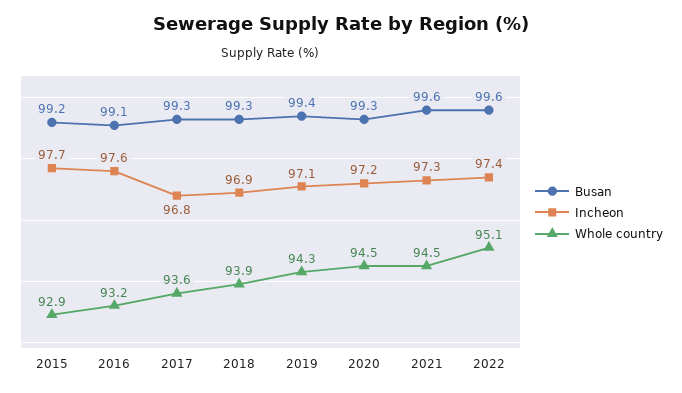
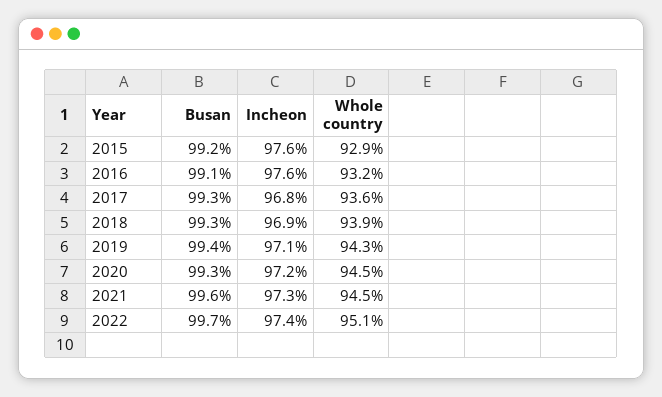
Incheon, 2015: 97.7 -> 97.6
Busan, 2022: 99.6 -> 99.7

